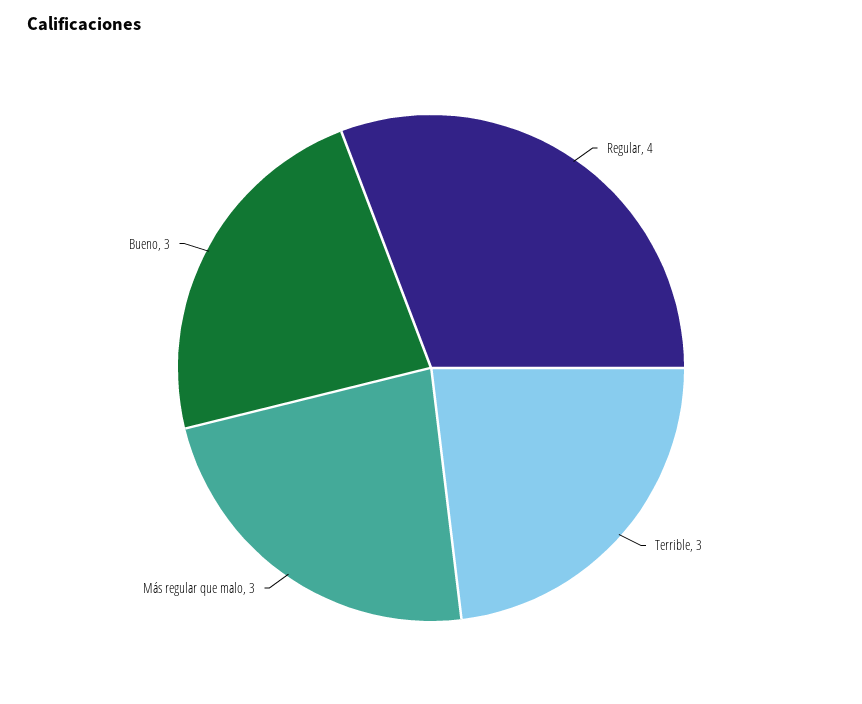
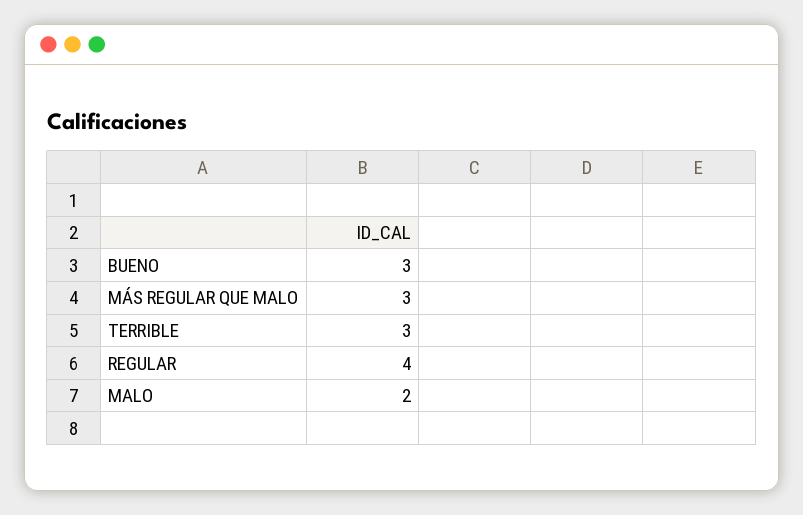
MALO: none -> 2

